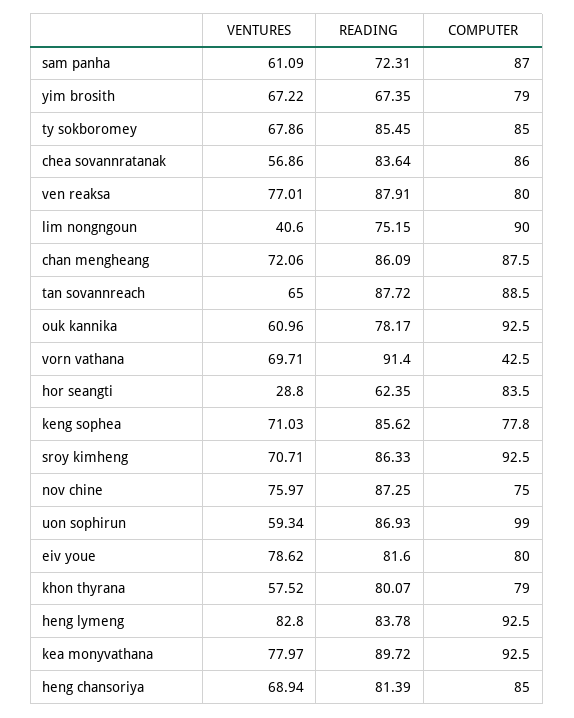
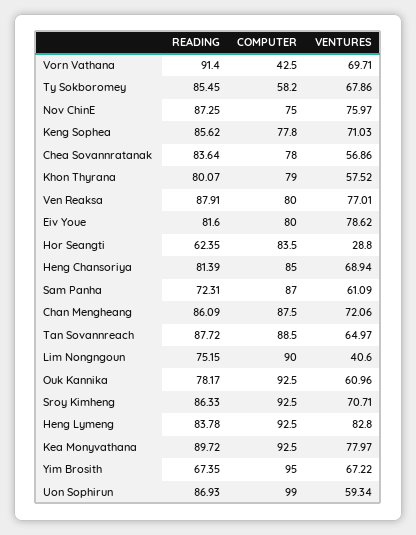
COMPUTER, yim brosith: 79 -> 95
COMPUTER, ty sokboromey: 85 -> 58.2
COMPUTER, chea sovannratanak: 86 -> 78
VENTURES, tan sovannreach: 65 -> 64.97

